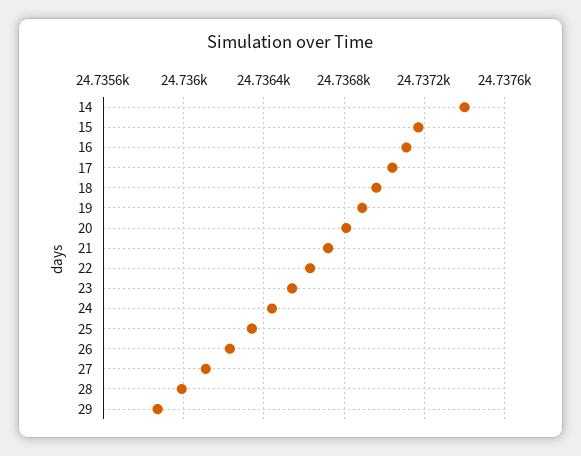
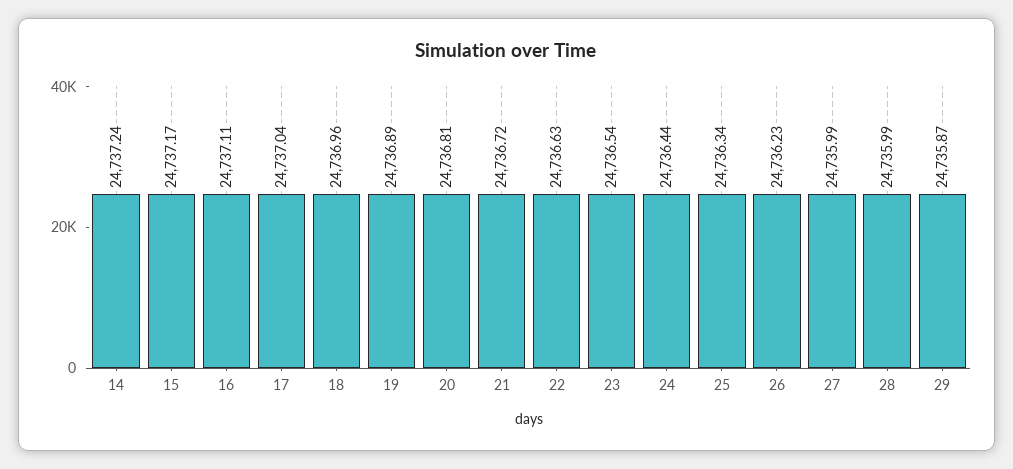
14: 24737.4 -> 24737.24
27: 24736.1 -> 24735.99

